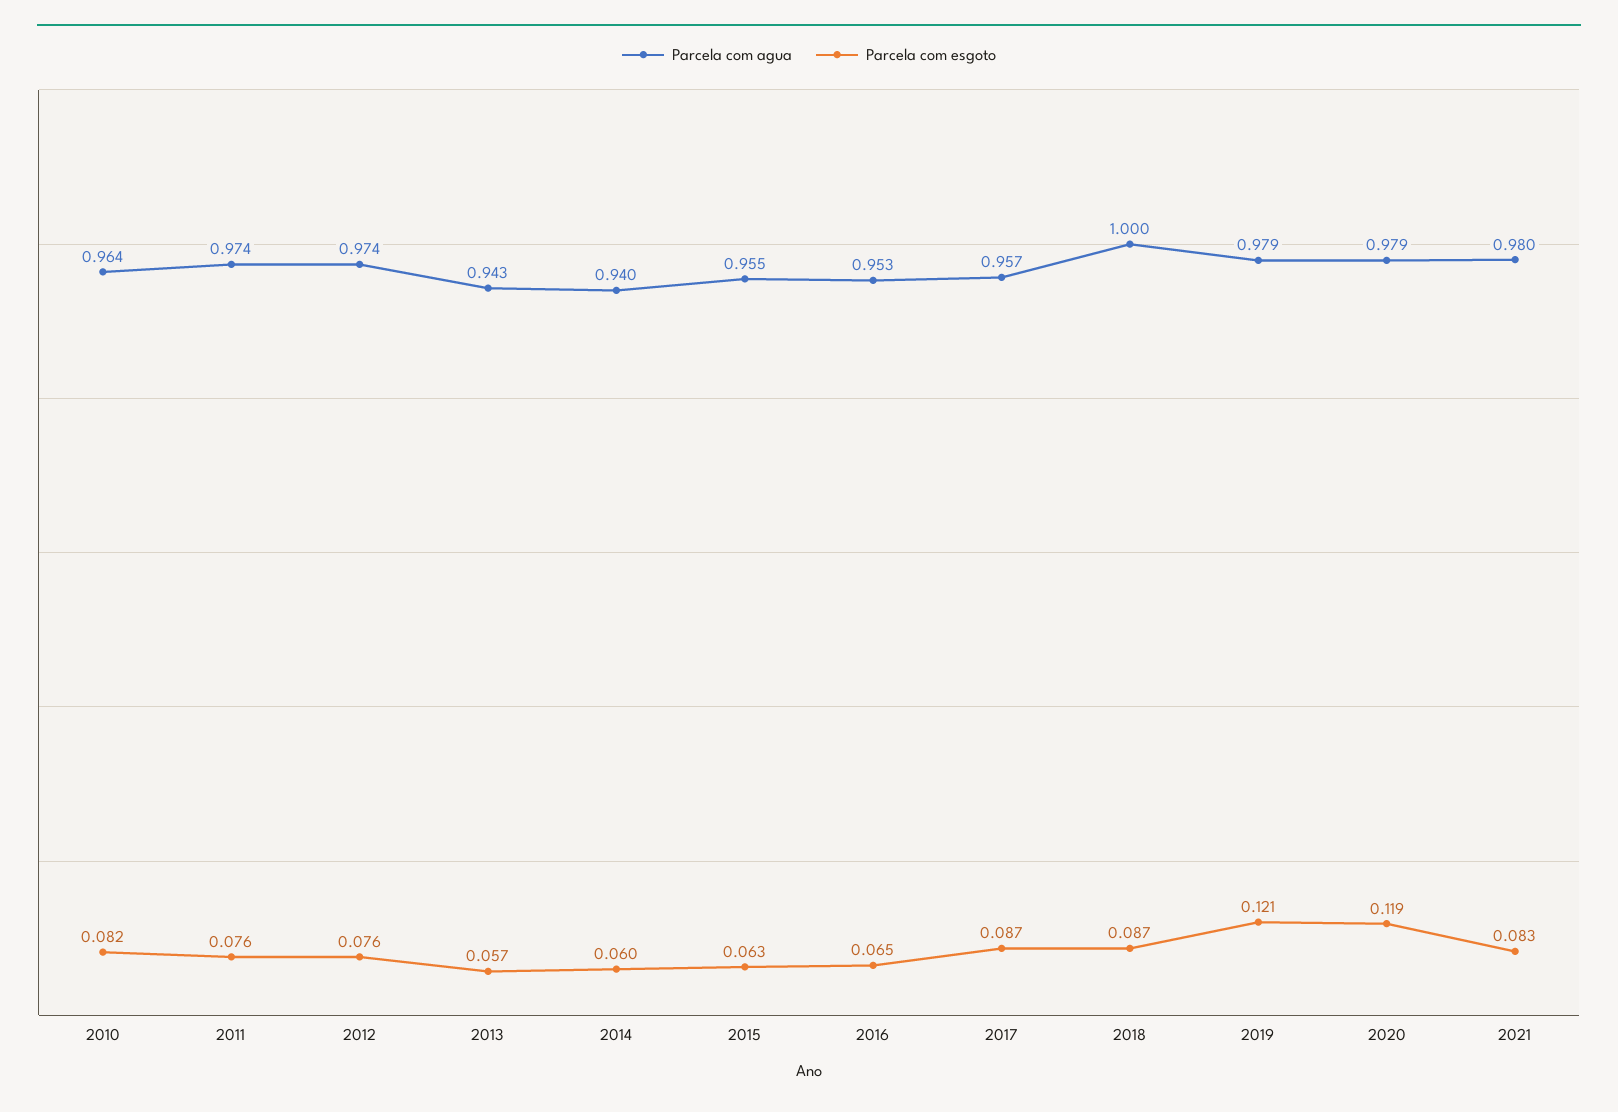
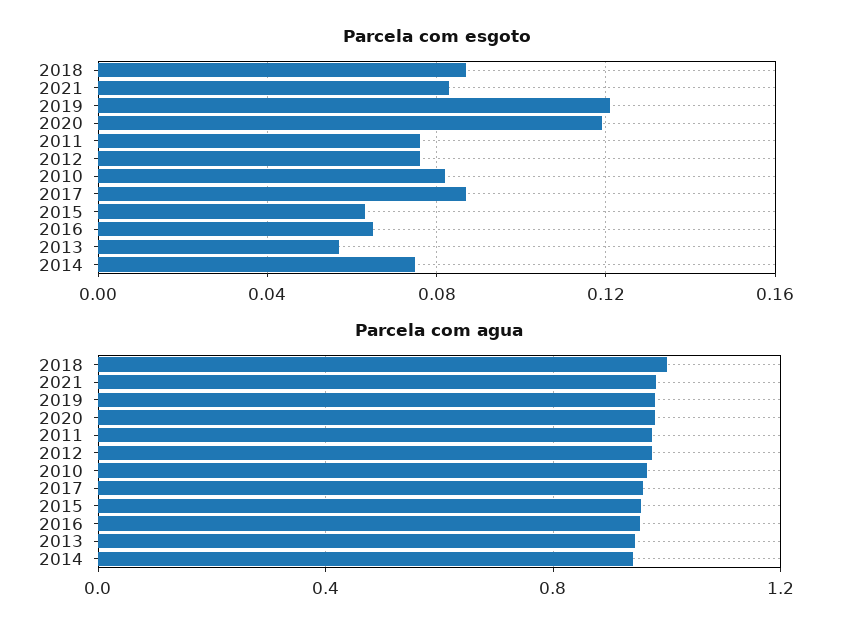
Parcela com esgoto, 2014: 0.06 -> 0.075

